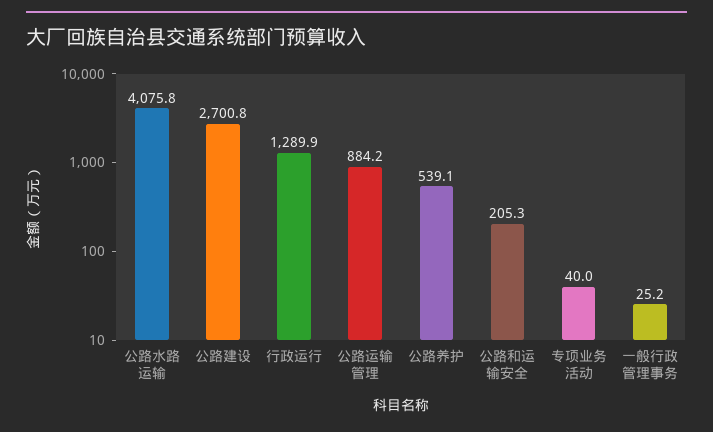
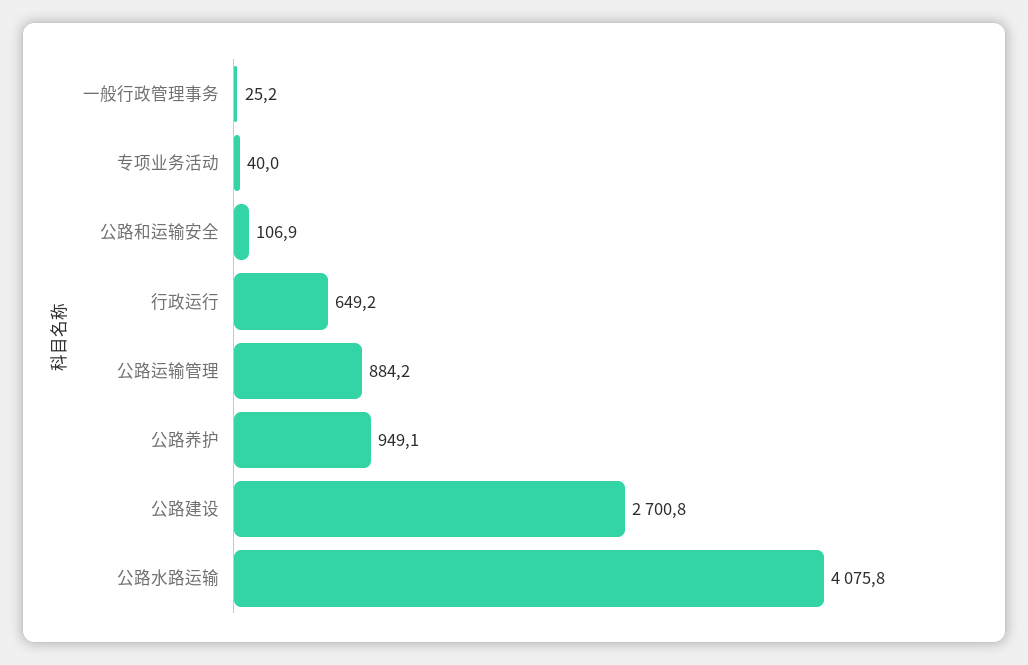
行政运行: 1289.9 -> 649.2
公路养护: 539.1 -> 949.1
公路和运输安全: 205.3 -> 106.9

